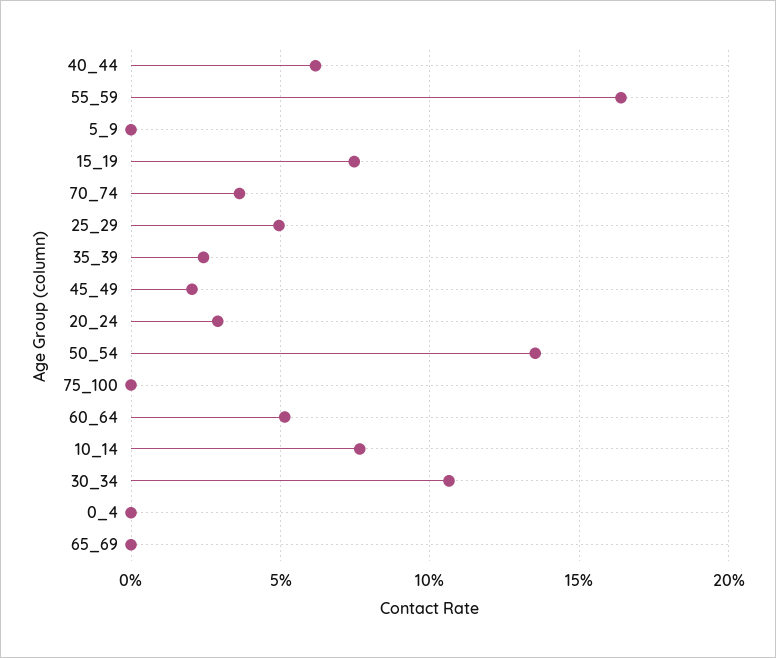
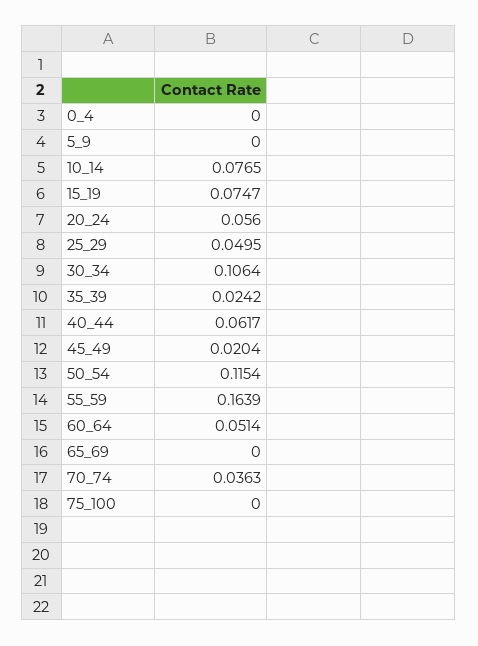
20_24: 0.03 -> 0.056
50_54: 0.135 -> 0.1154

